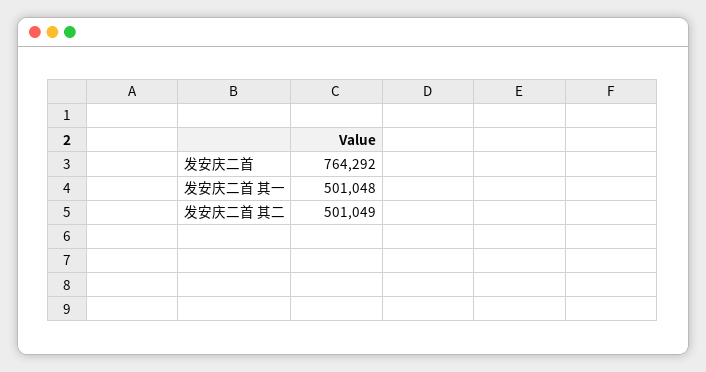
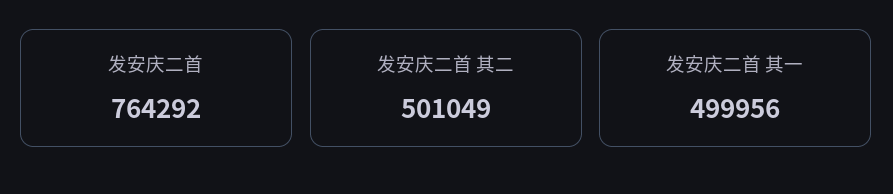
发安庆二首 其一: 501048 -> 499956

